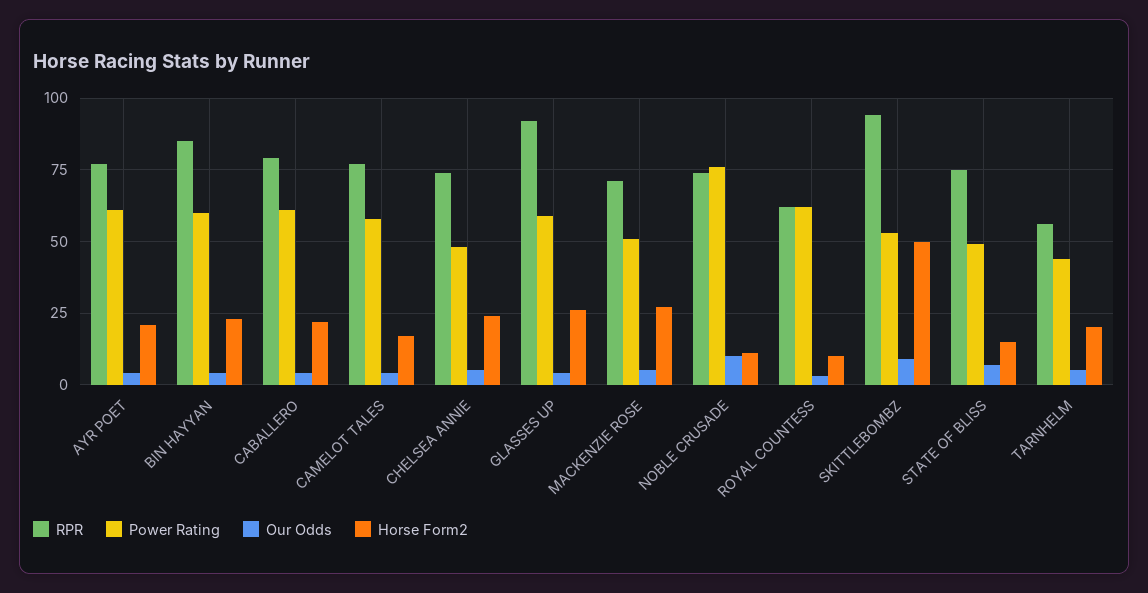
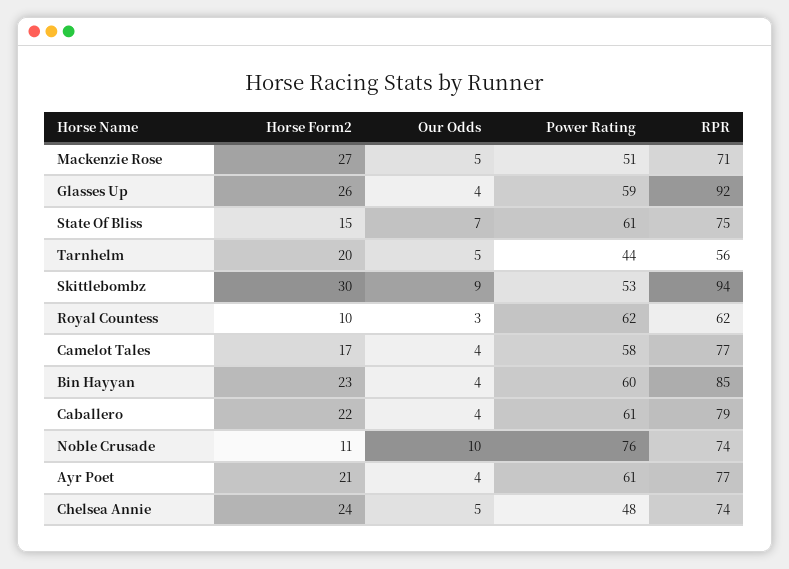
Horse Form2, SKITTLEBOMBZ: 50 -> 30
Power Rating, STATE OF BLISS: 50 -> 61

